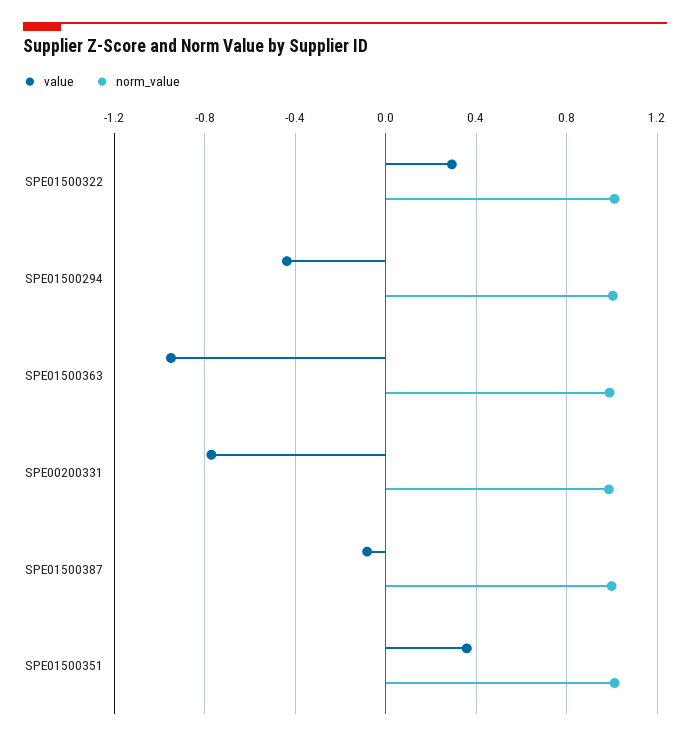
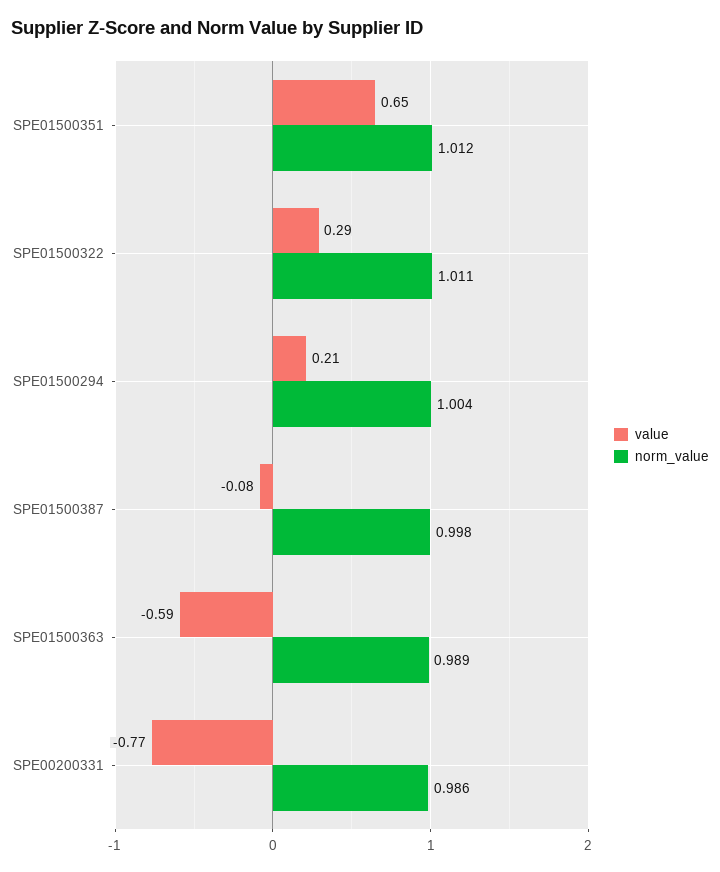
value, SPE01500294: -0.45 -> 0.21
value, SPE01500363: -0.95 -> -0.59
value, SPE01500351: 0.35 -> 0.65

